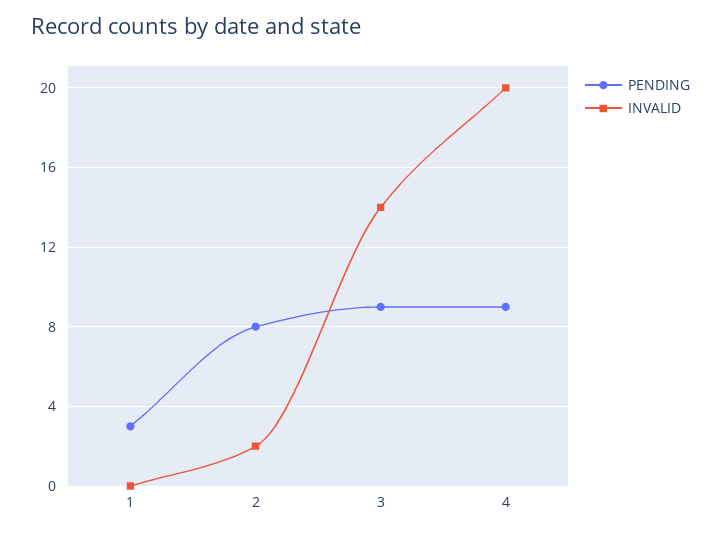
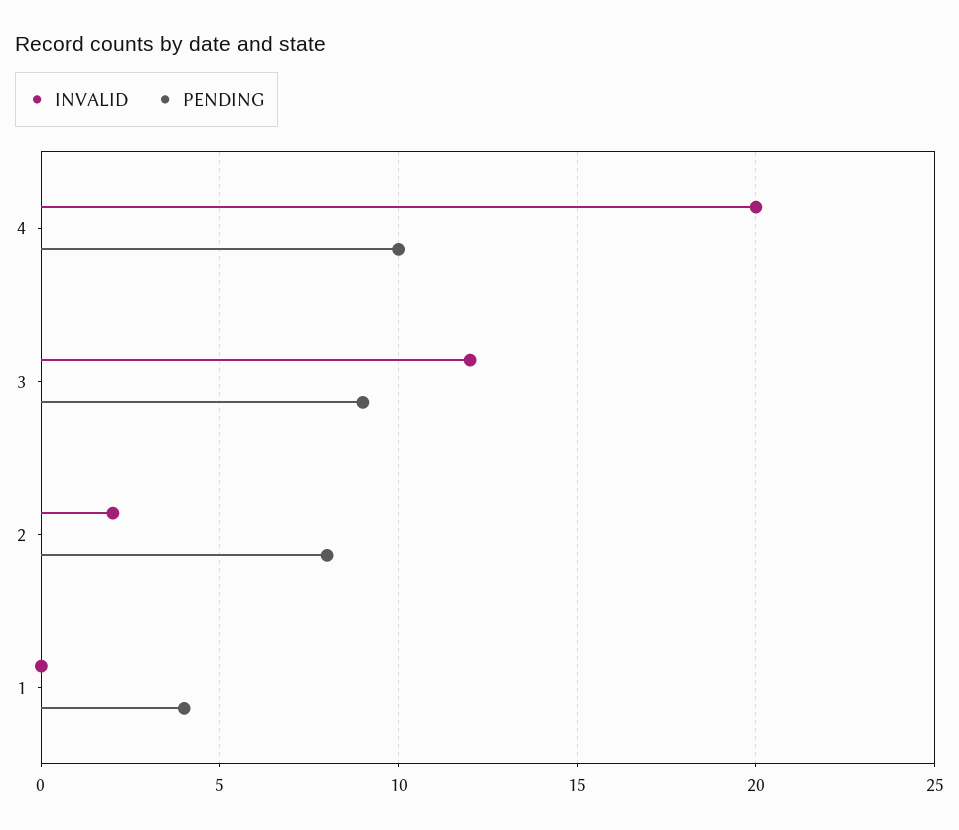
PENDING, 1: 3 -> 4
INVALID, 3: 14 -> 12
PENDING, 4: 9 -> 10

